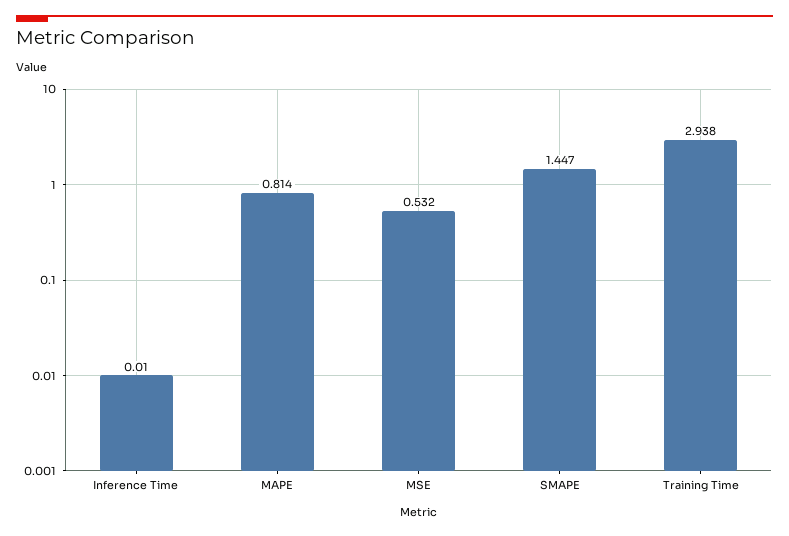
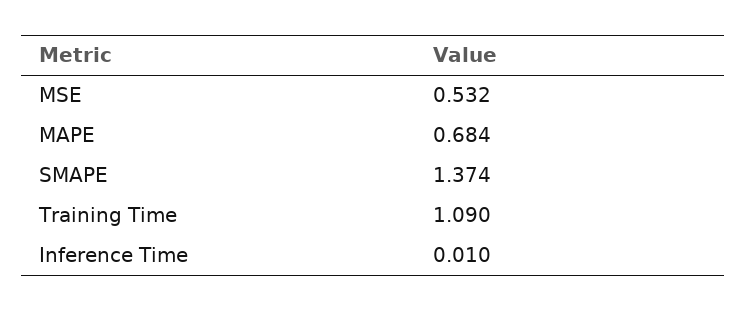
MAPE: 0.814 -> 0.684
SMAPE: 1.447 -> 1.374
Training Time: 2.938 -> 1.09

